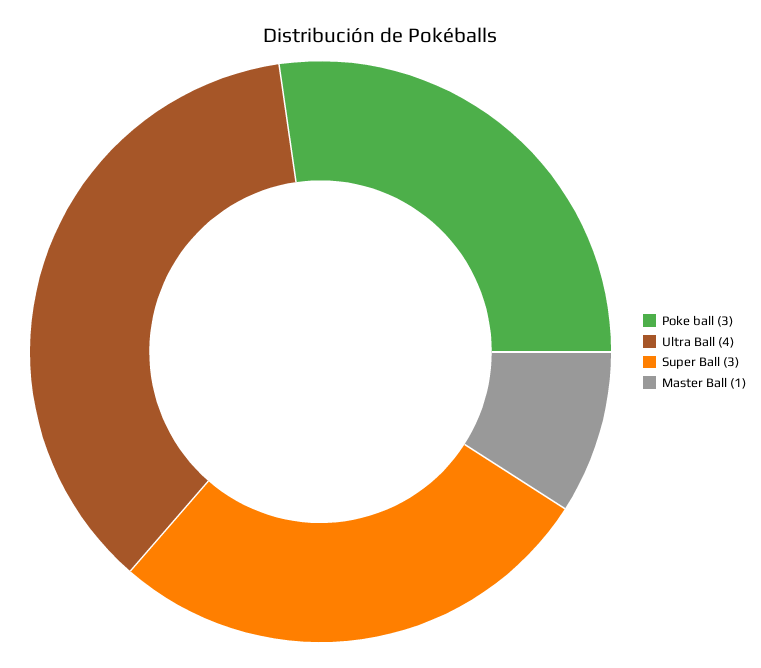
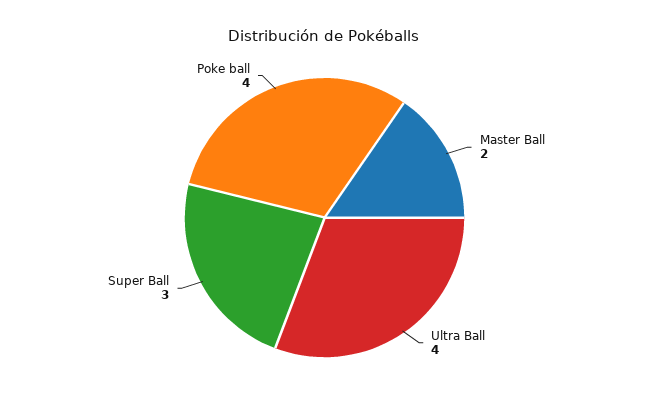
Poke ball: 3 -> 4
Master Ball: 1 -> 2

